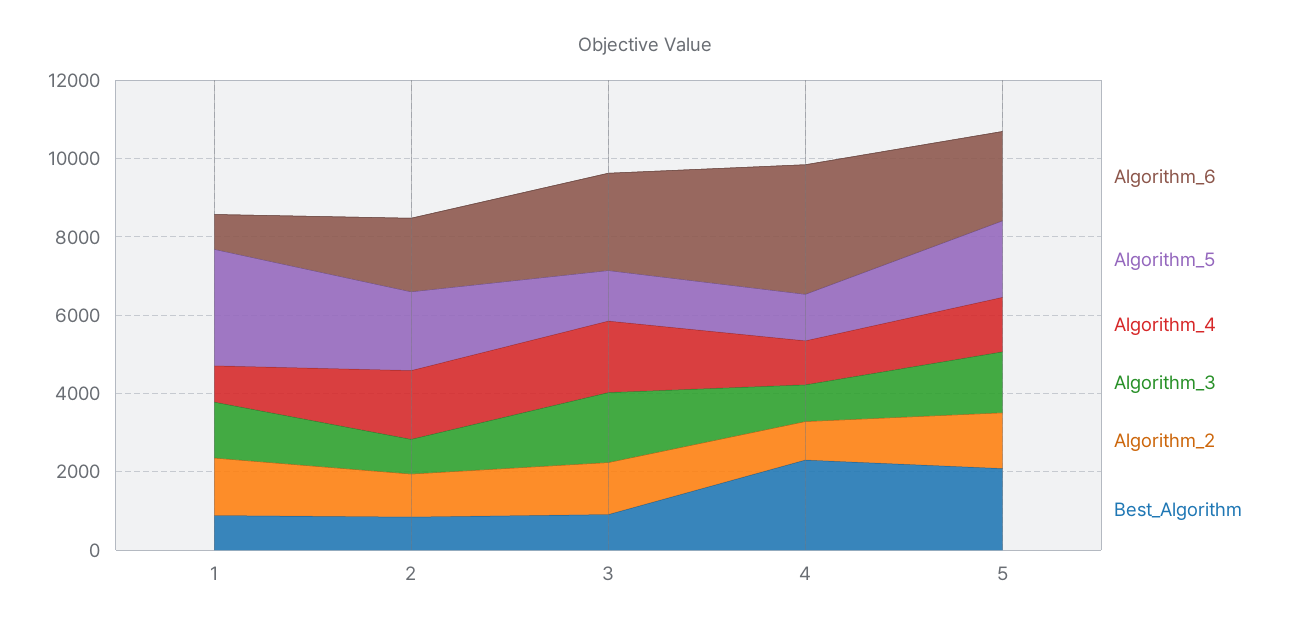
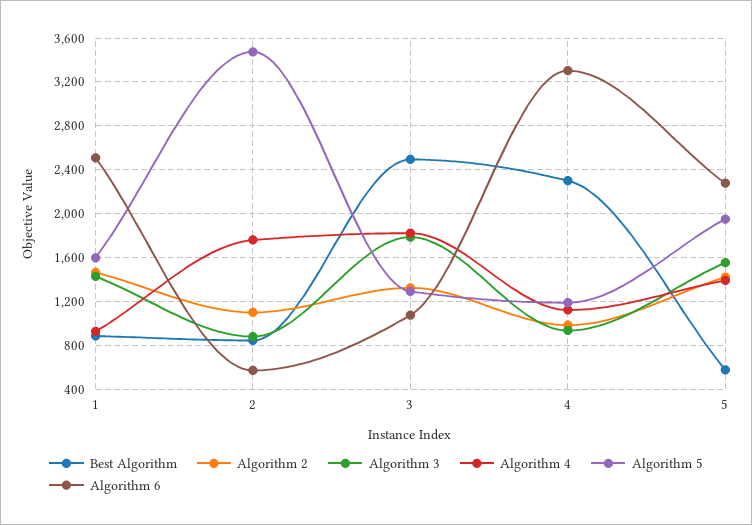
Algorithm_6, 1: 1000 -> 2500
Algorithm_5, 1: 3000 -> 1600
Algorithm_6, 2: 2000 -> 600
Algorithm_5, 2: 2000 -> 3500
Algorithm_6, 3: 2500 -> 1100
Best_Algorithm, 3: 1000 -> 2500
Best_Algorithm, 5: 2000 -> 600

